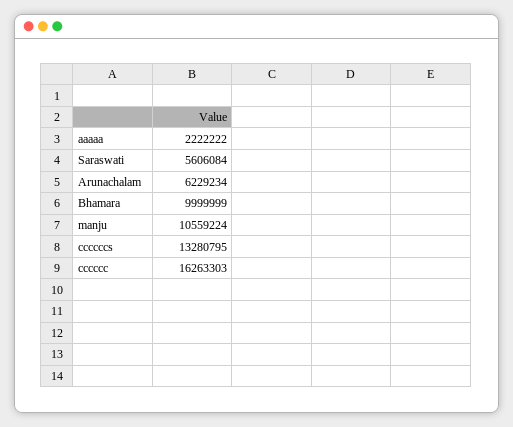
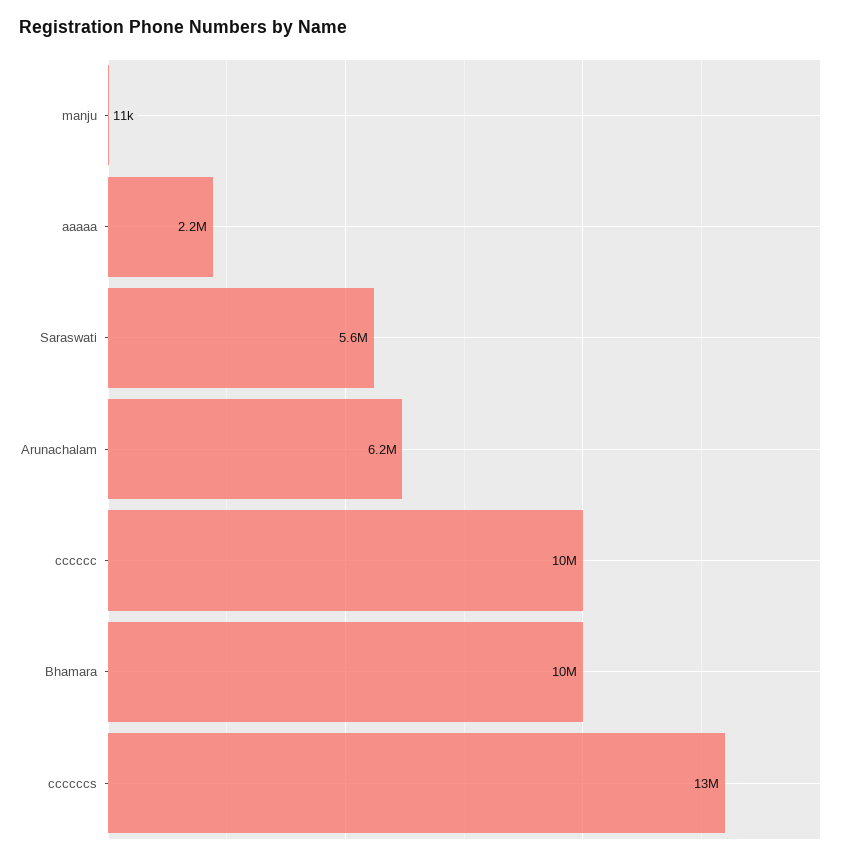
manju: 10559224 -> 11000
cccccc: 16263303 -> 10000000

